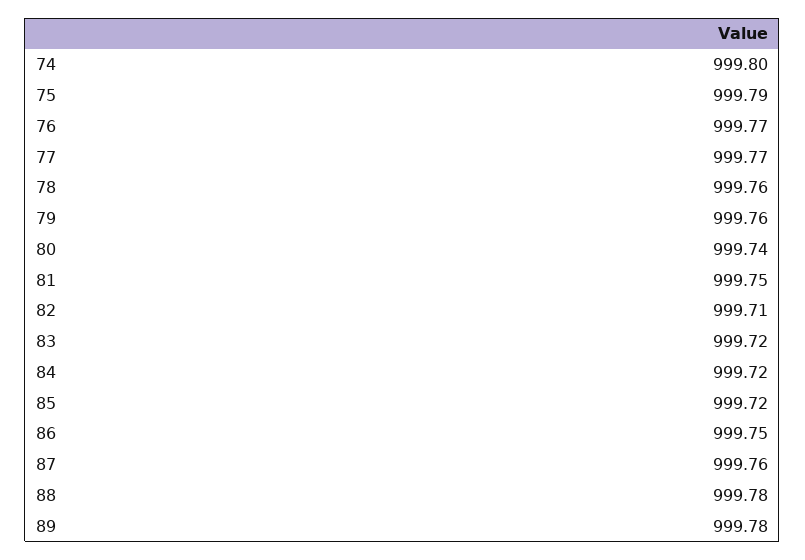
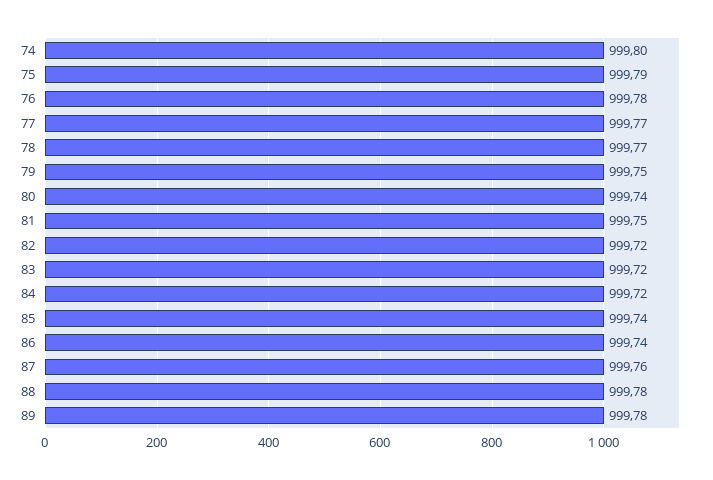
76: 999.77 -> 999.78
78: 999.76 -> 999.77
79: 999.76 -> 999.75
82: 999.71 -> 999.72
85: 999.72 -> 999.74
86: 999.75 -> 999.74

